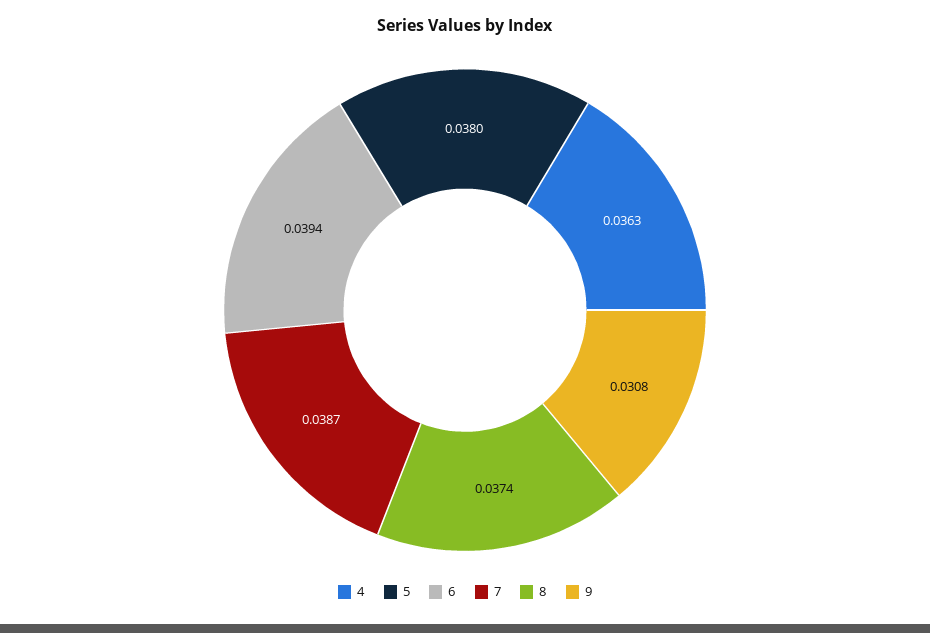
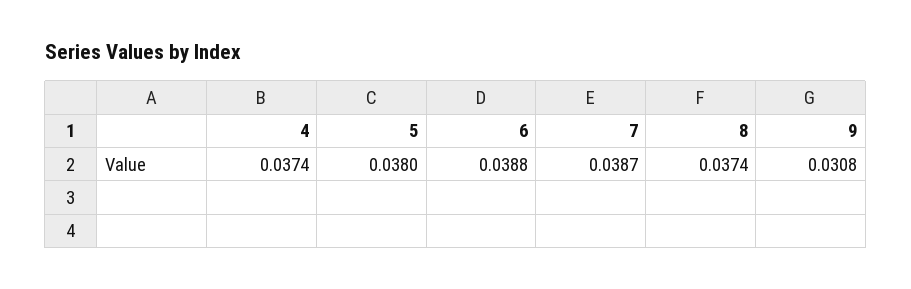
4: 0.0363 -> 0.0374
6: 0.0394 -> 0.0388

